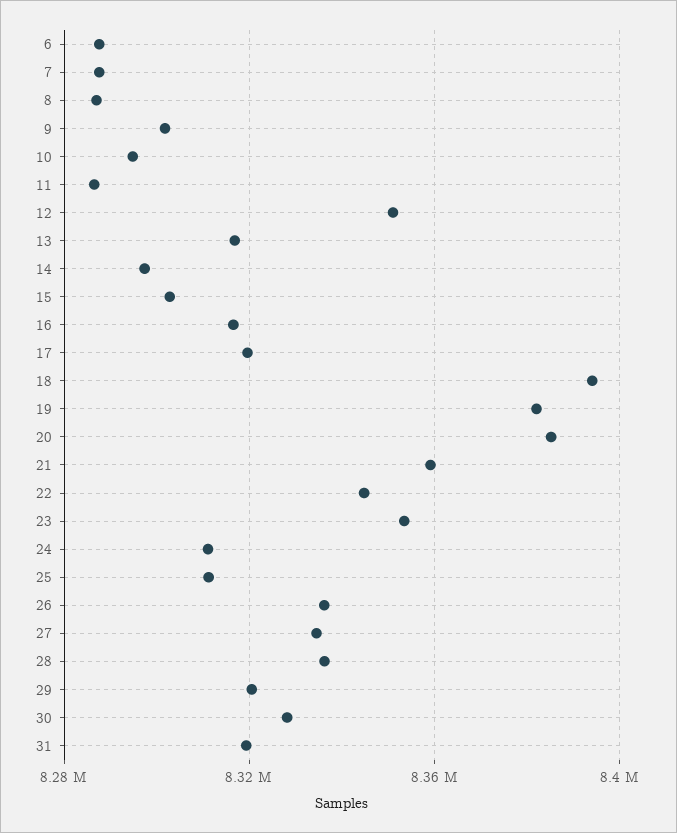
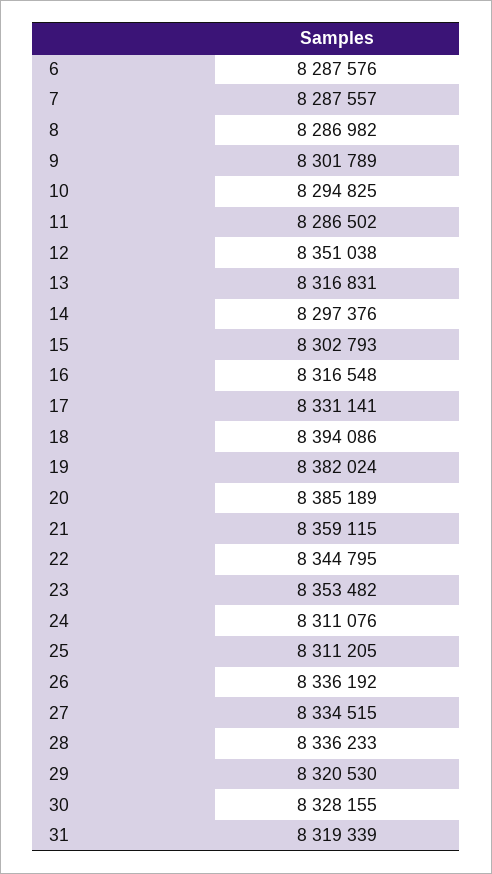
17: 8320000 -> 8331141

